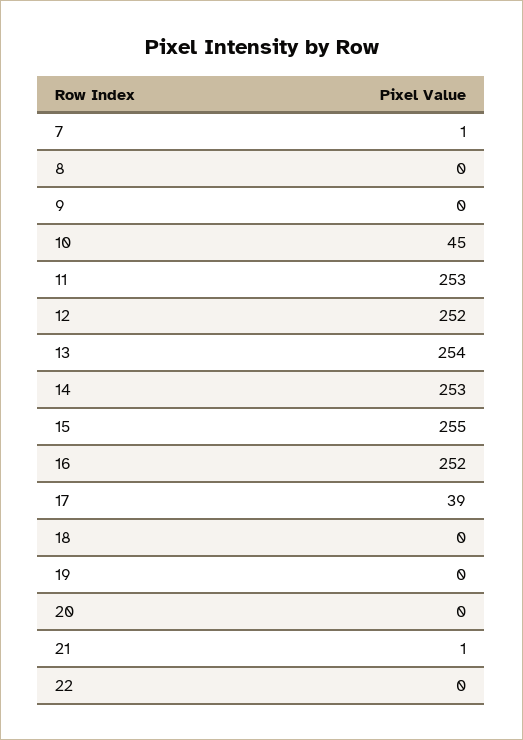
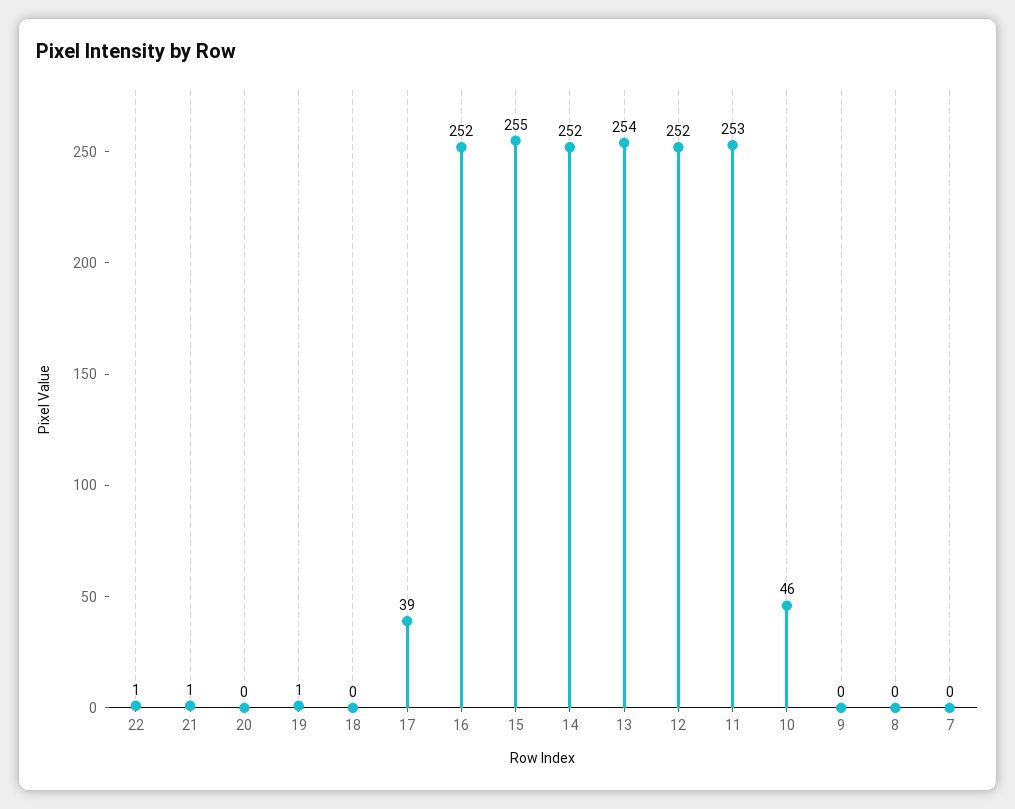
7: 1 -> 0
10: 45 -> 46
14: 253 -> 252
19: 0 -> 1
22: 0 -> 1

